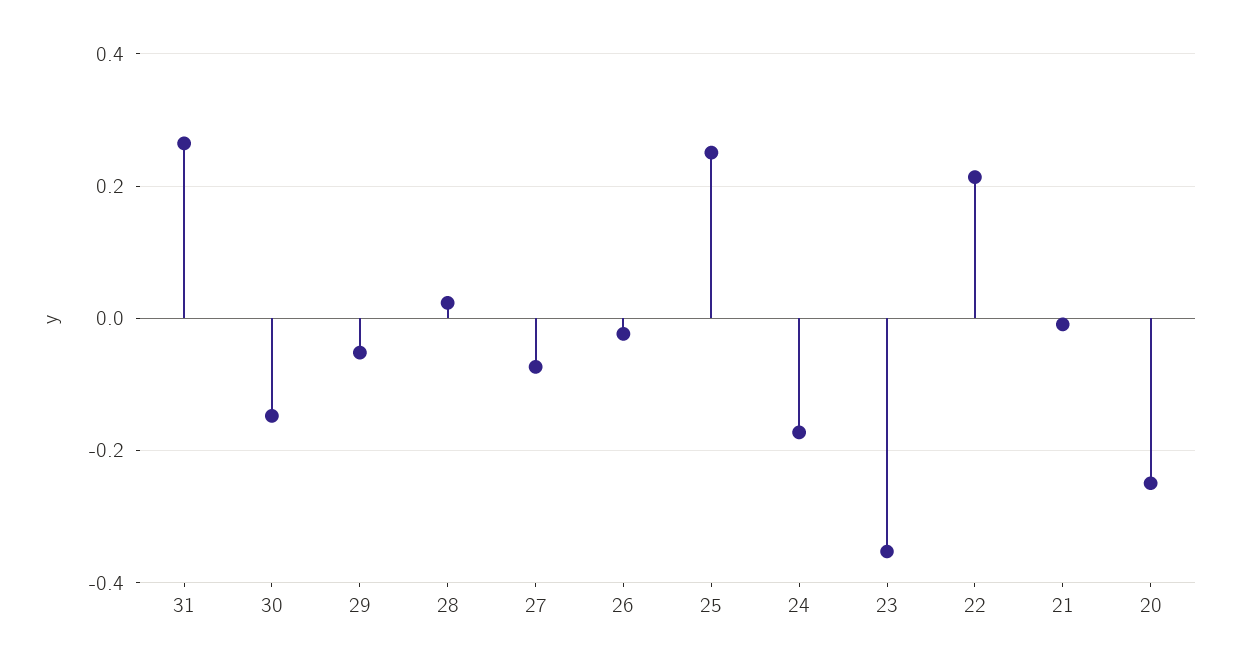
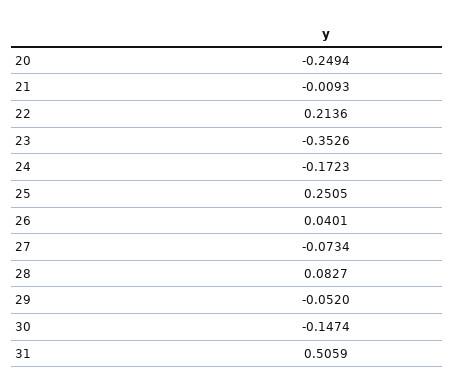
31: 0.26 -> 0.5059
28: 0.02 -> 0.0827
26: -0.02 -> 0.0401

